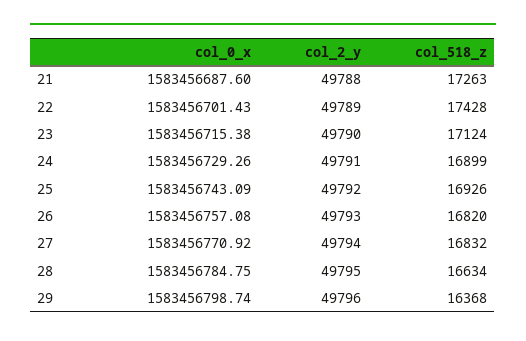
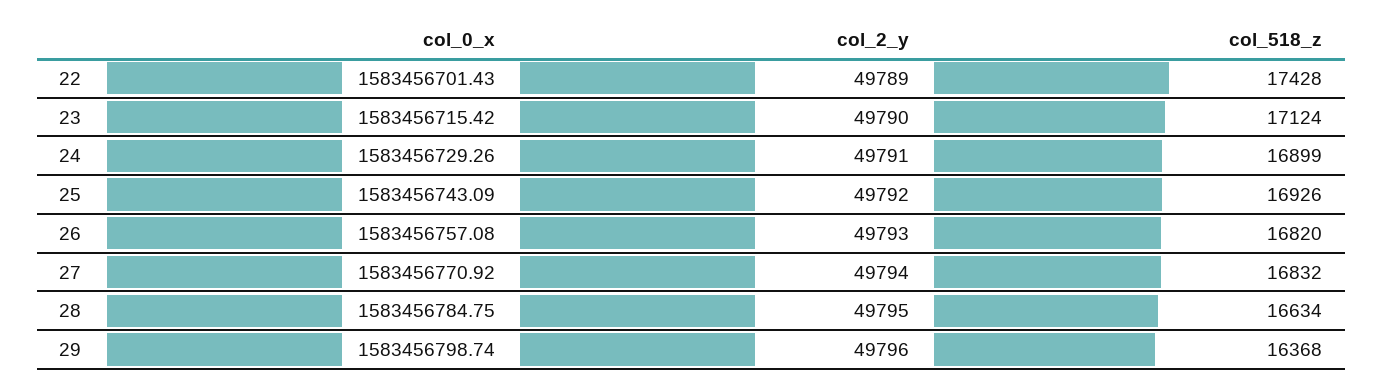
col_0_x, 21: 1583456687.6 -> none
col_2_y, 21: 49788 -> none
col_518_z, 21: 17263 -> none
col_0_x, 23: 1583456715.38 -> 1583456715.42

